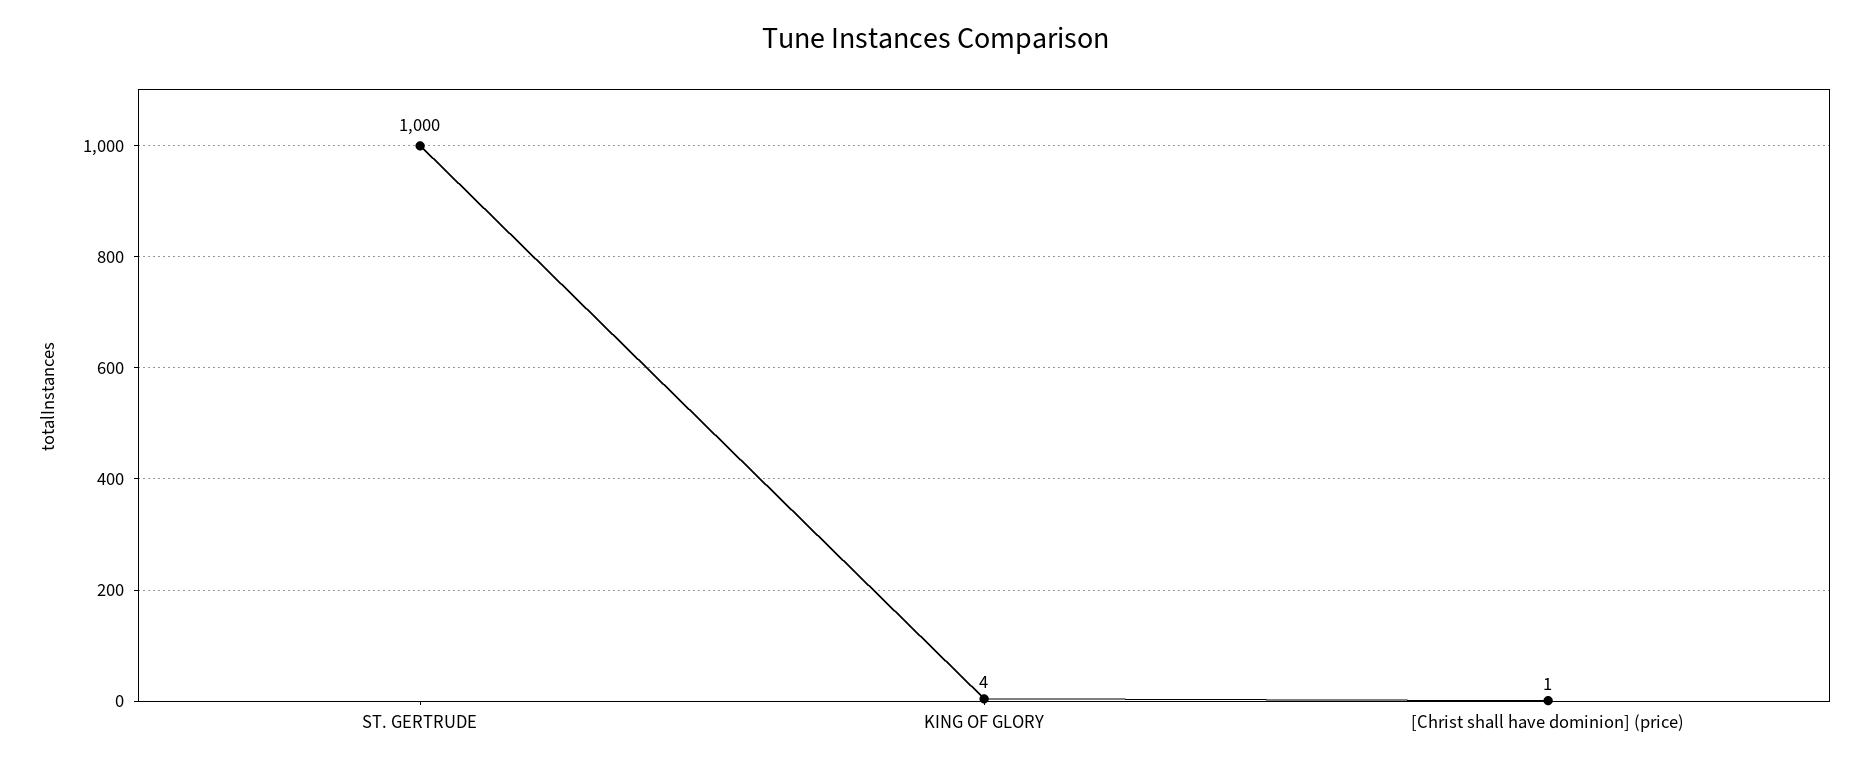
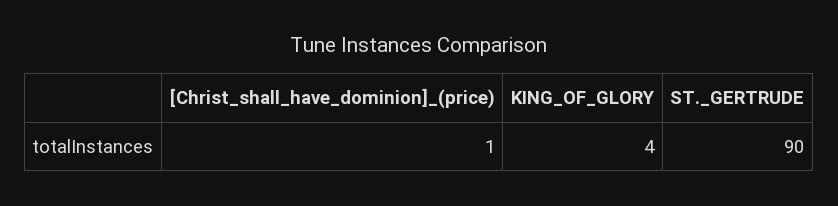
ST. GERTRUDE: 1000 -> 90

